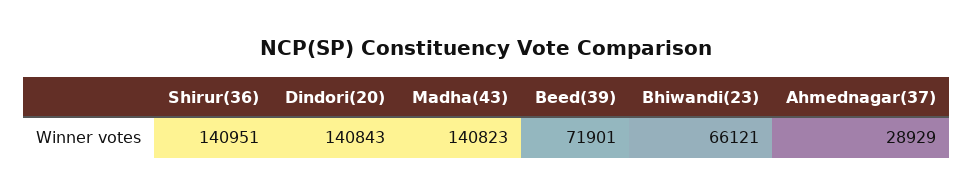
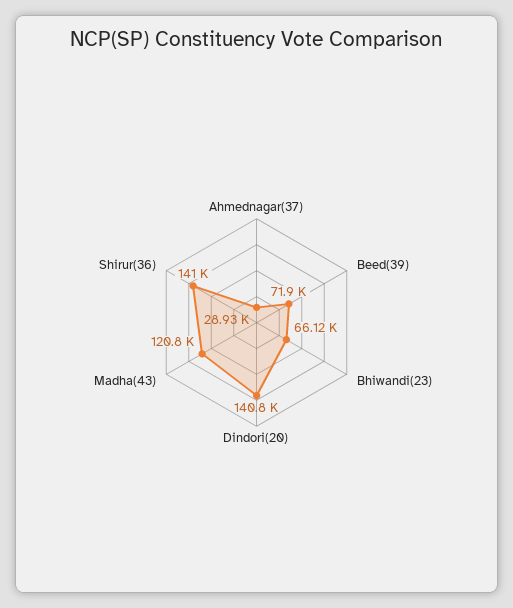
Madha(43): 140823 -> 120800

